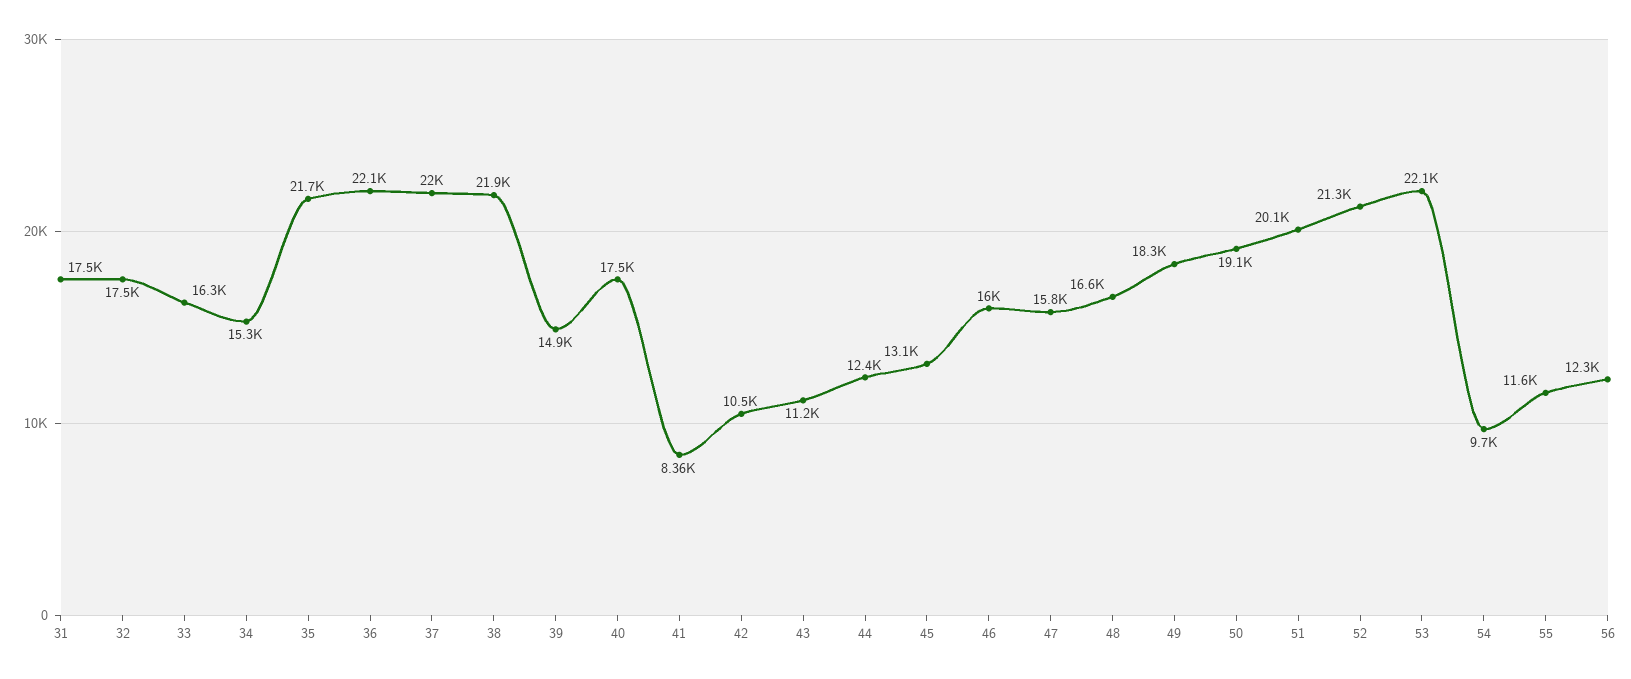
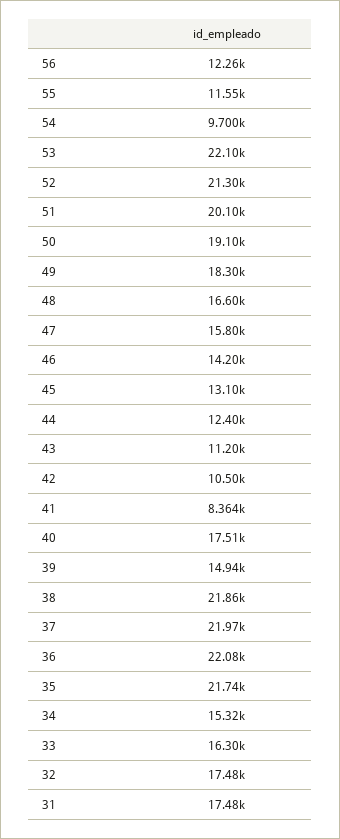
46: 16000 -> 14200

